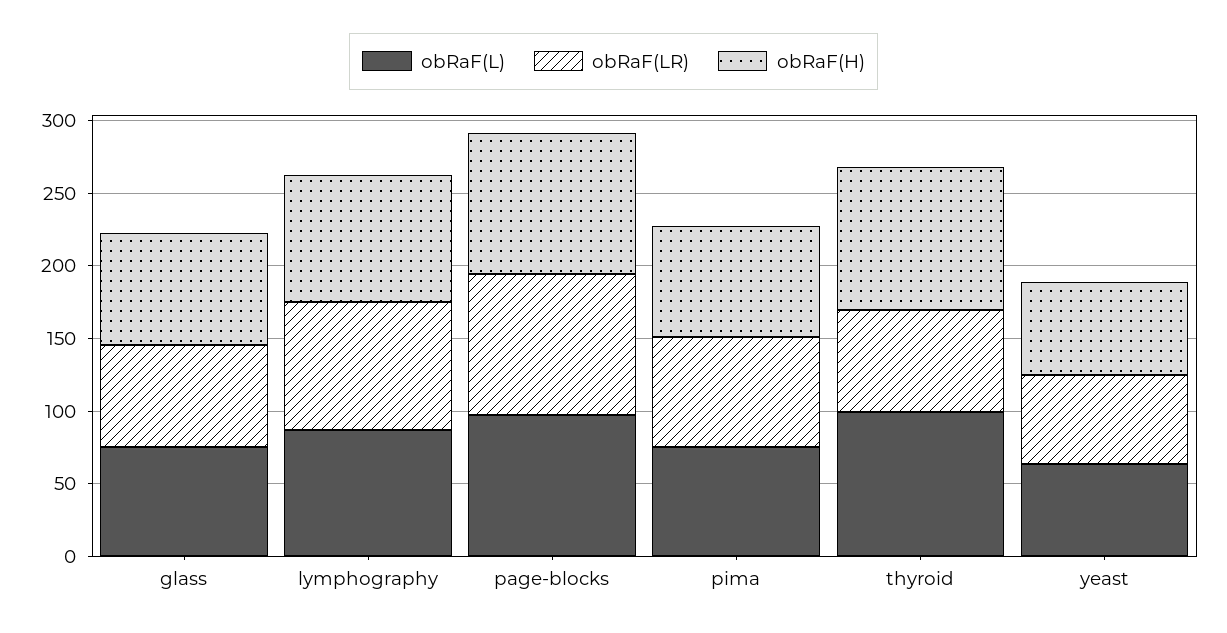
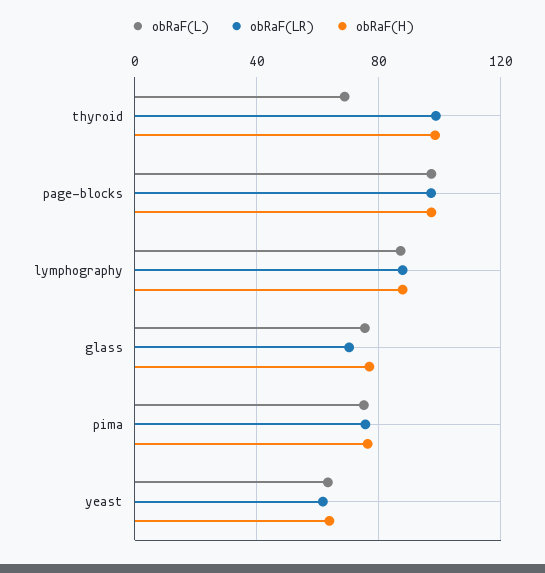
obRaF(L), thyroid: 100 -> 70
obRaF(LR), thyroid: 70 -> 100

